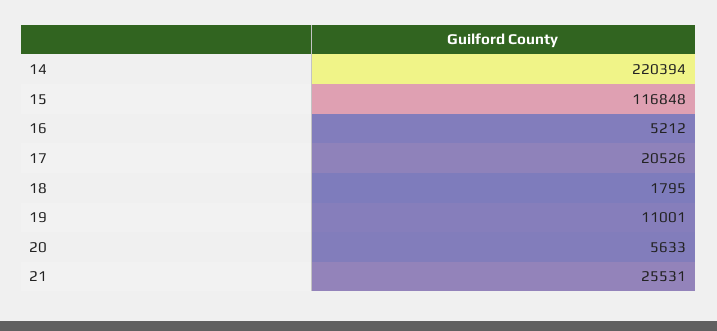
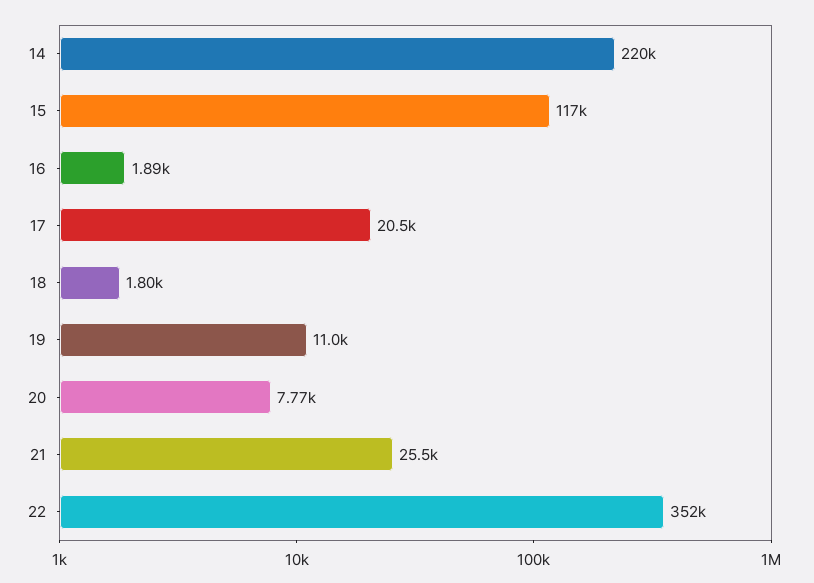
16: 5212 -> 1890
20: 5633 -> 7770
22: none -> 352000

